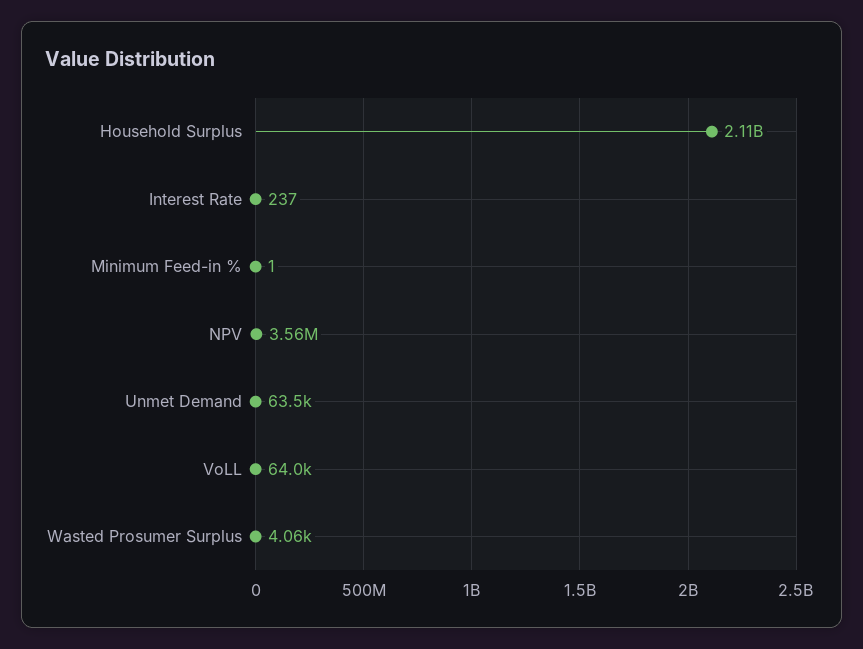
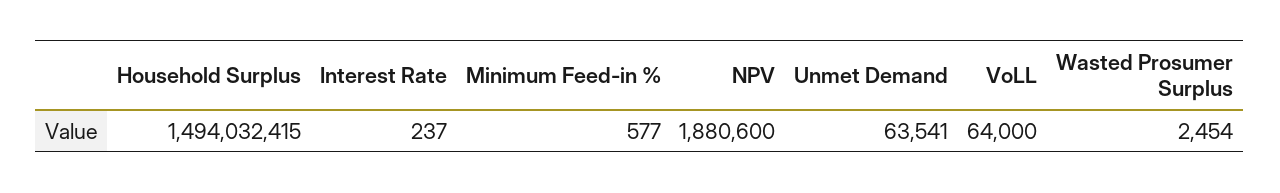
Household Surplus: 2110000000 -> 1494032415
Minimum Feed-in %: 1 -> 577
NPV: 3560000 -> 1880600
Wasted Prosumer Surplus: 4060 -> 2454

